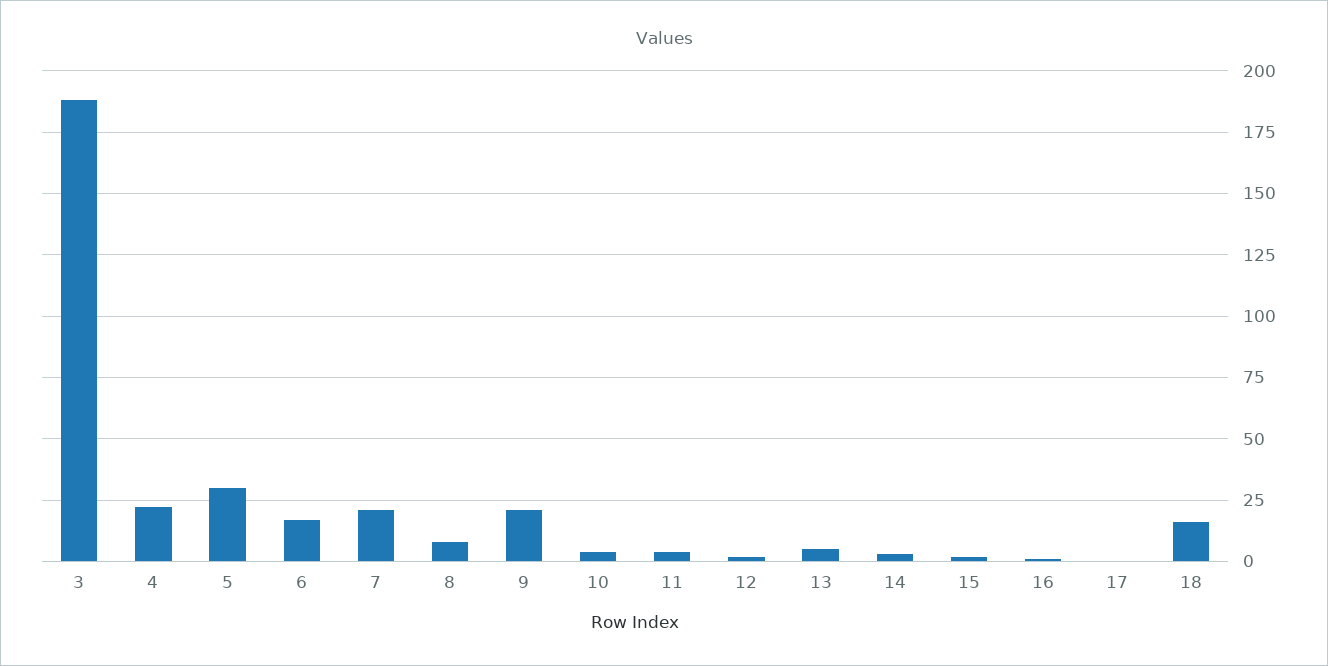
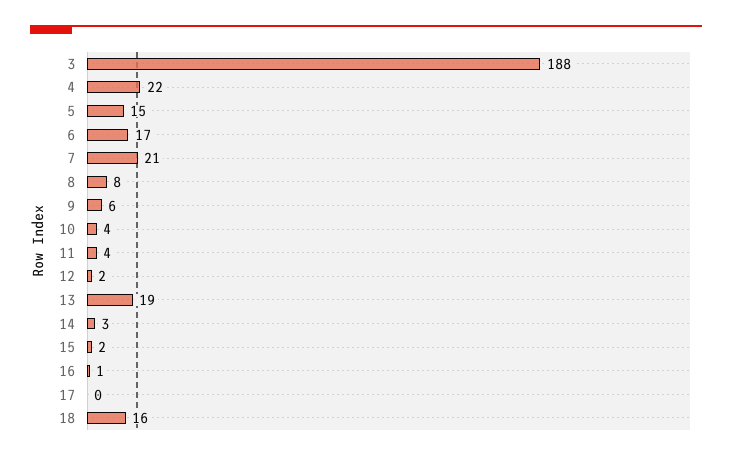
5: 30 -> 15
9: 20 -> 6
13: 5 -> 19

